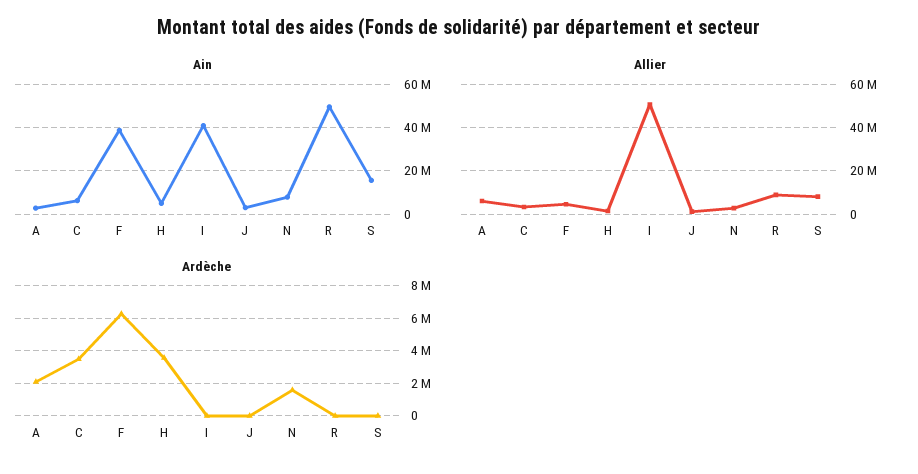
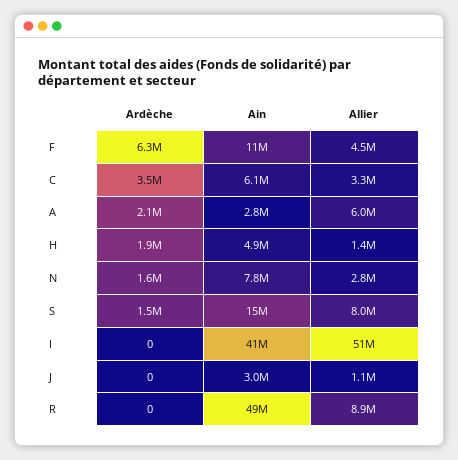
Ain, F: 40000000 -> 11000000
Ardèche, H: 3500000 -> 1900000
Ardèche, S: 0 -> 1500000

